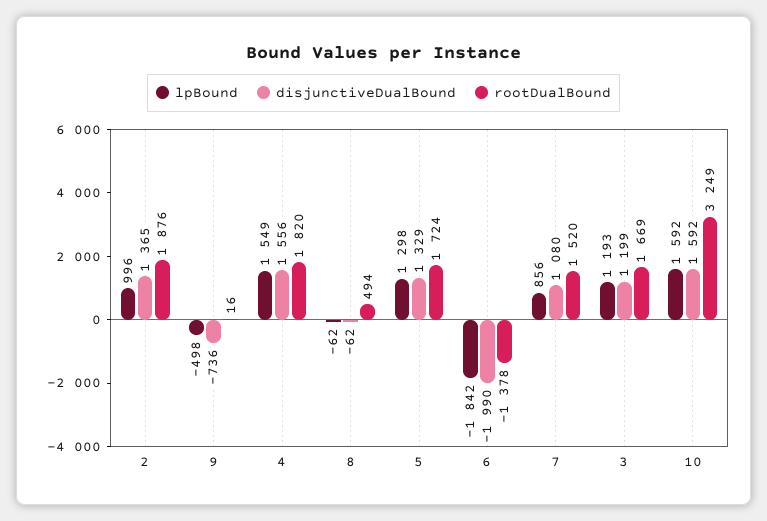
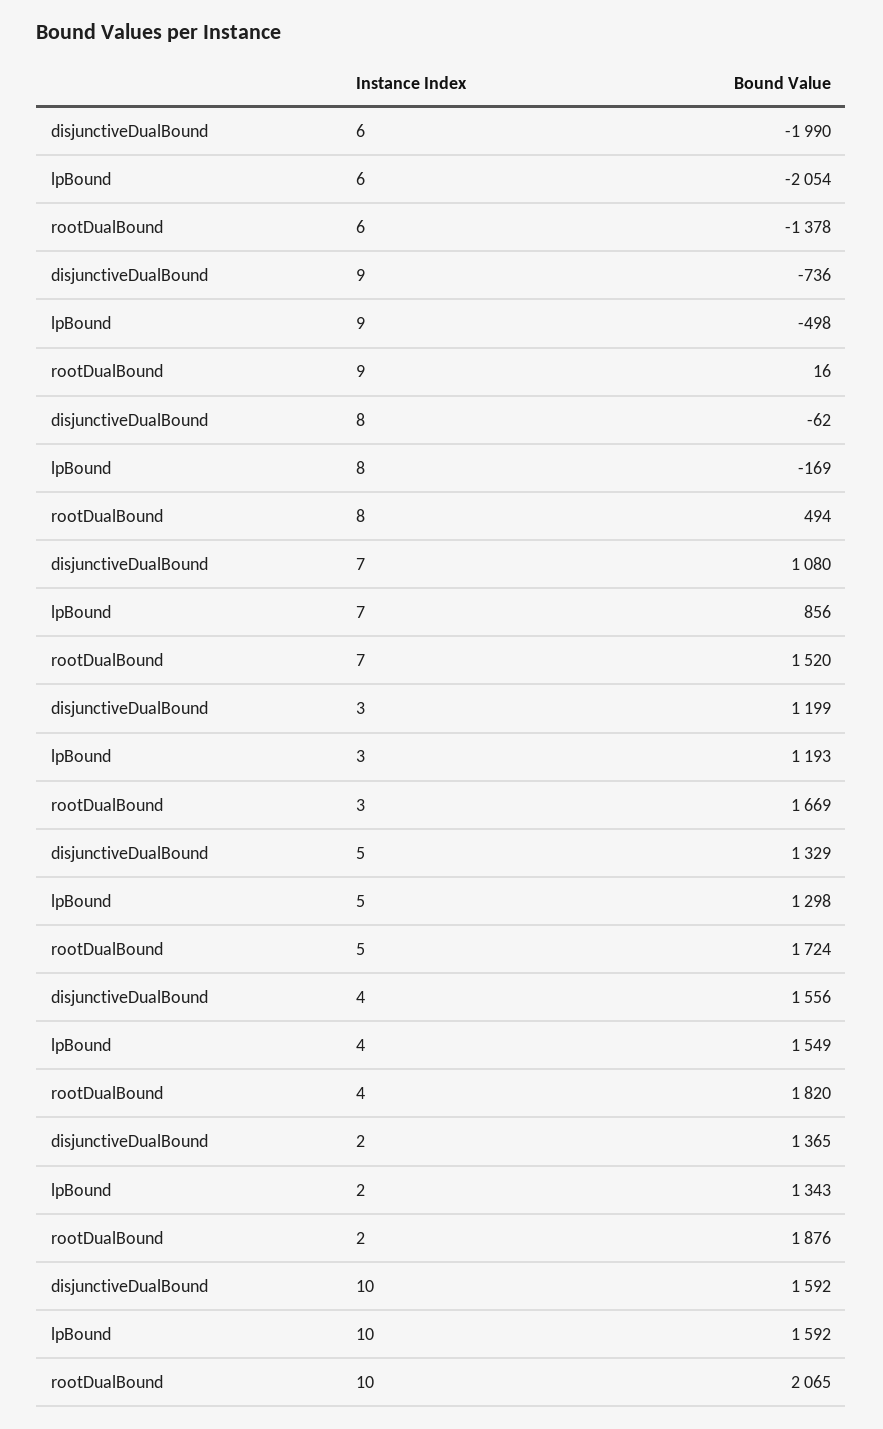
lpBound, 2: 996 -> 1343
lpBound, 8: -62 -> -169
lpBound, 6: -1842 -> -2054
rootDualBound, 10: 3249 -> 2065

